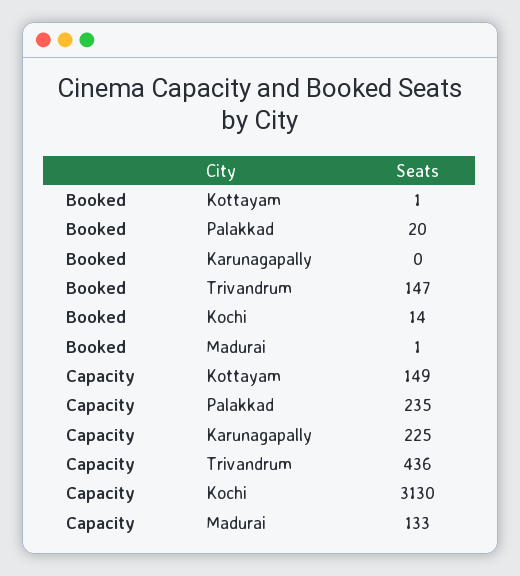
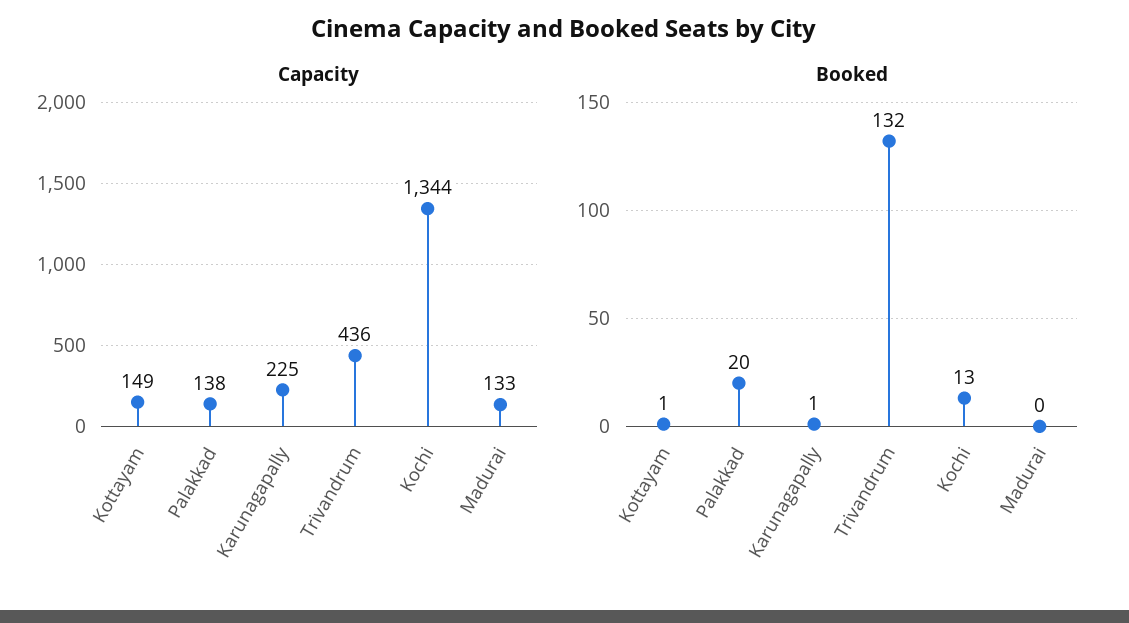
Booked, Karunagapally: 0 -> 1
Booked, Trivandrum: 147 -> 132
Booked, Kochi: 14 -> 13
Booked, Madurai: 1 -> 0
Capacity, Palakkad: 235 -> 138
Capacity, Kochi: 3130 -> 1344

